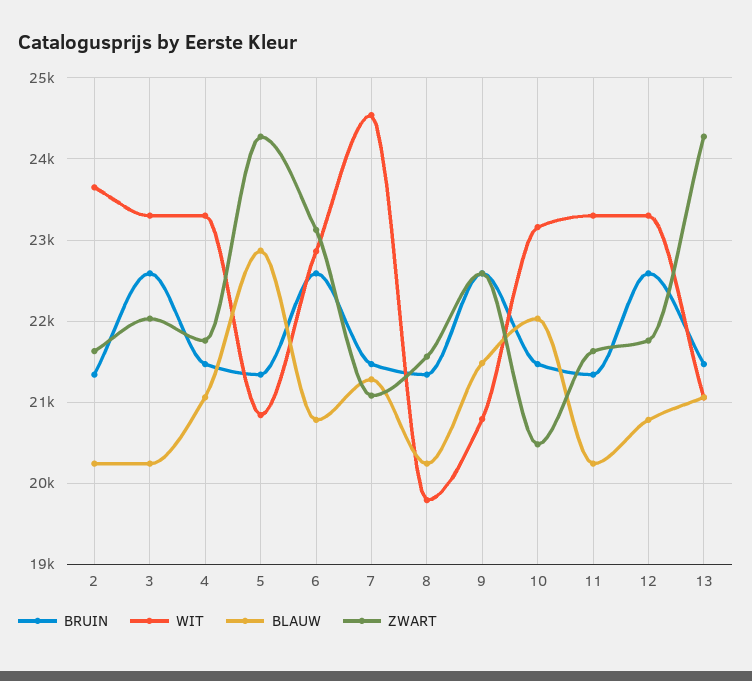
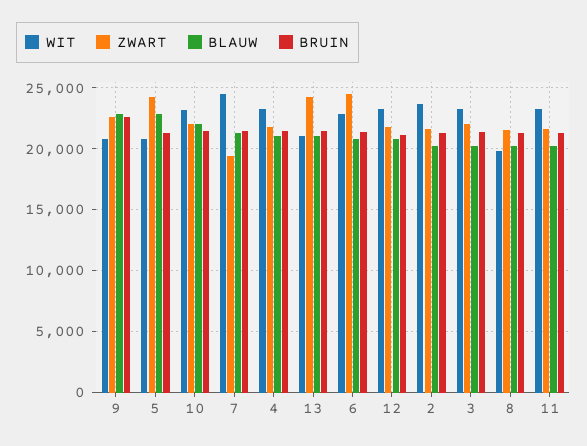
BRUIN, 3: 22600 -> 21500
BRUIN, 6: 22600 -> 21500
ZWART, 6: 23100 -> 24500
ZWART, 7: 21100 -> 19500
BLAUW, 9: 21500 -> 23000
ZWART, 10: 20500 -> 22000
BRUIN, 12: 22600 -> 21000

